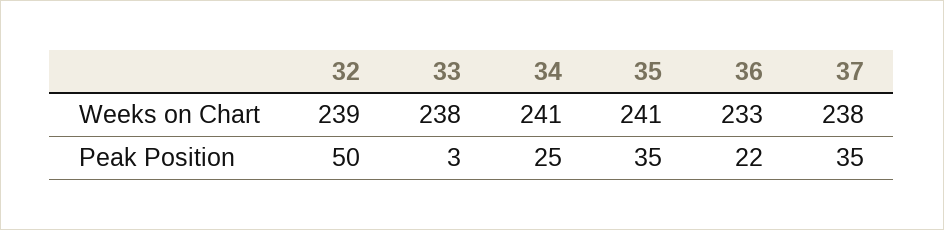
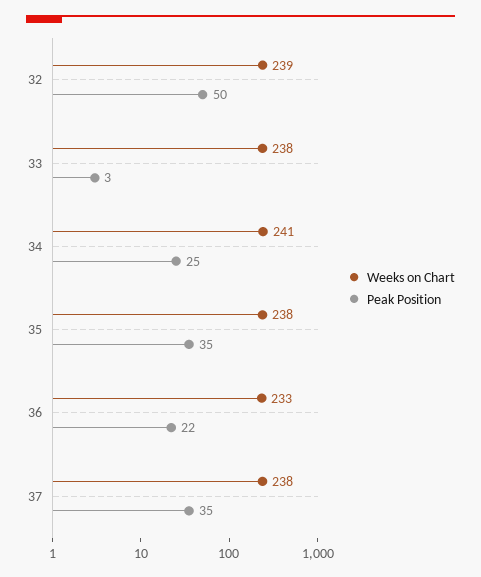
Weeks on Chart, 35: 241 -> 238

